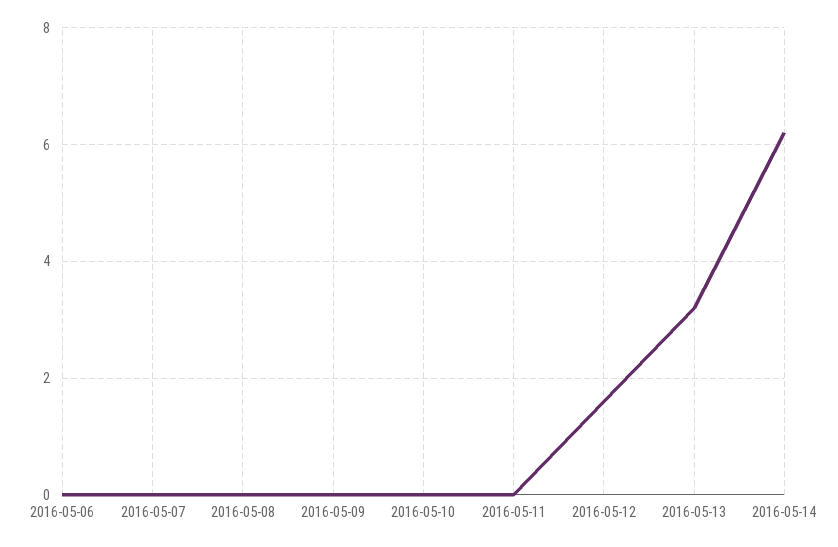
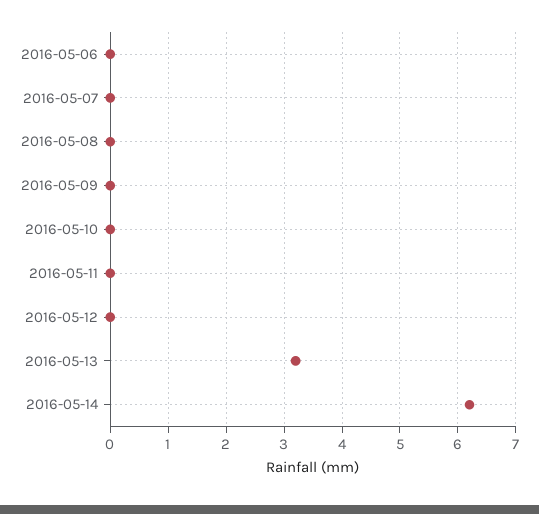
2016-05-12: 1.5 -> 0

